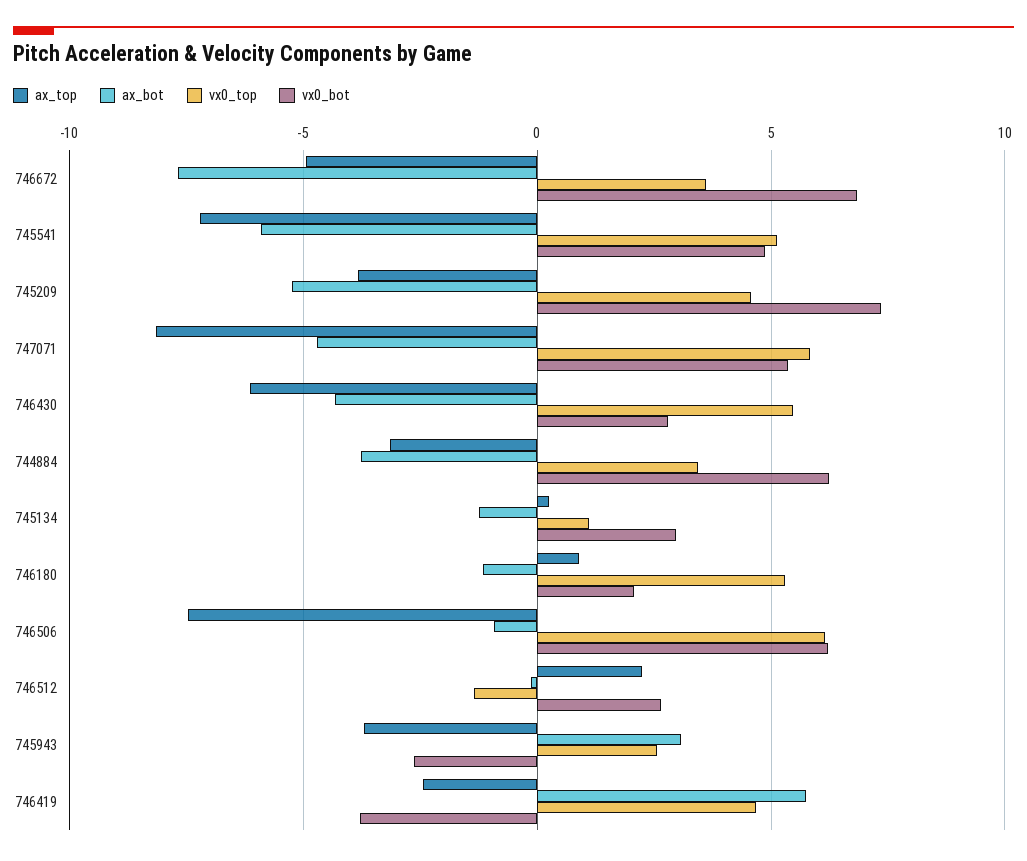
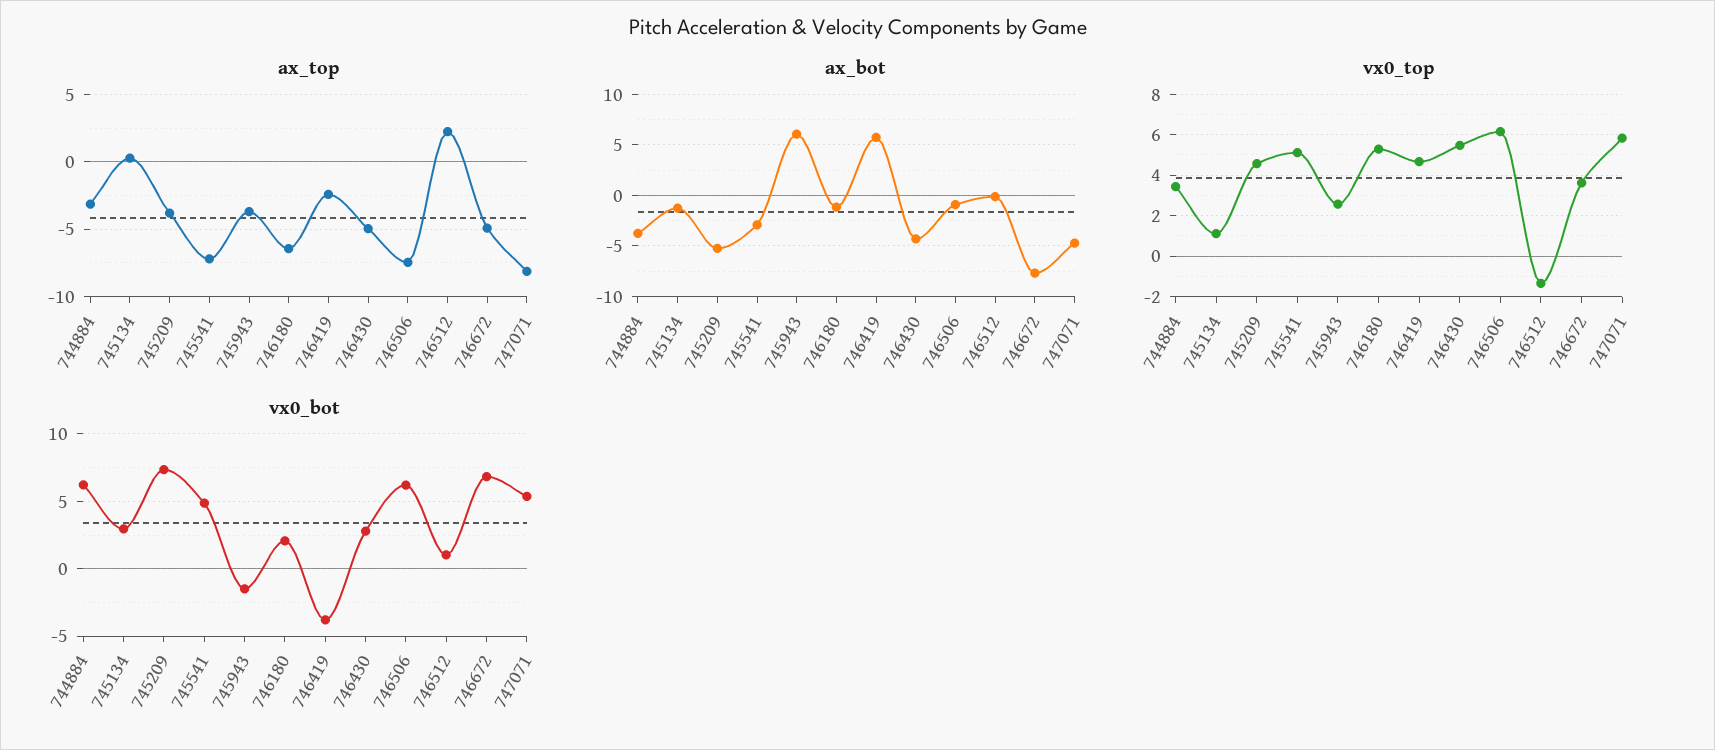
ax_bot, 745541: -6 -> -3
ax_top, 746430: -6 -> -5
ax_top, 746180: 1 -> -6.5
vx0_bot, 746512: 2.5 -> 1
ax_bot, 745943: 3 -> 6
vx0_bot, 745943: -2.5 -> -1.5

